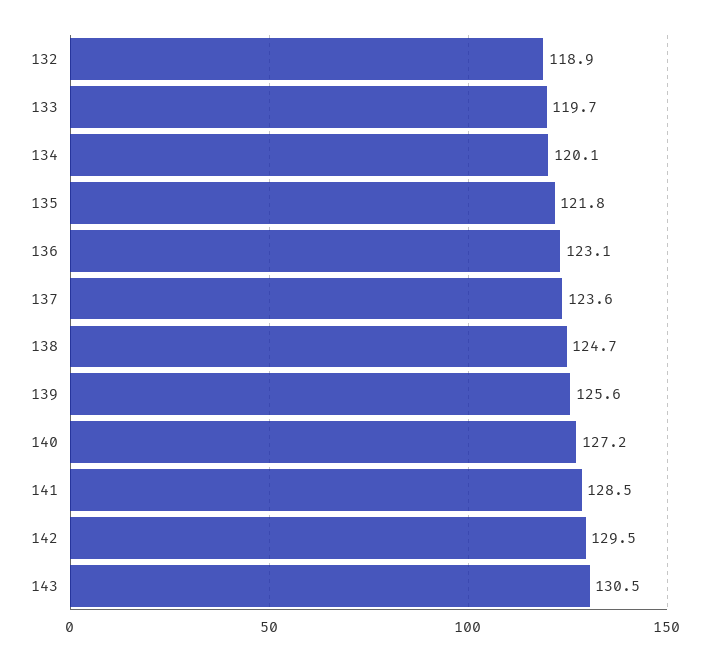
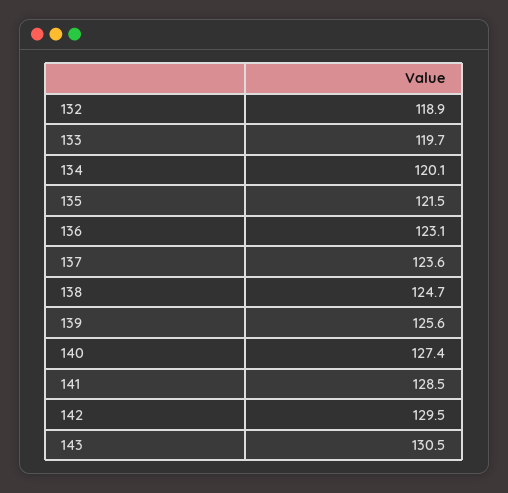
135: 121.8 -> 121.5
140: 127.2 -> 127.4

